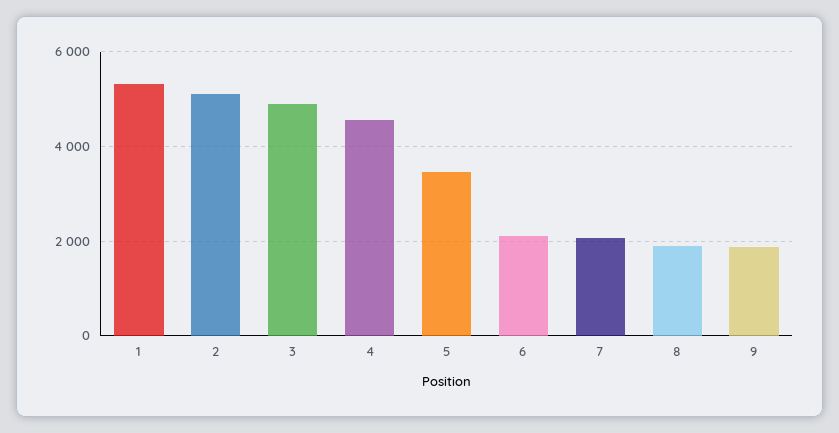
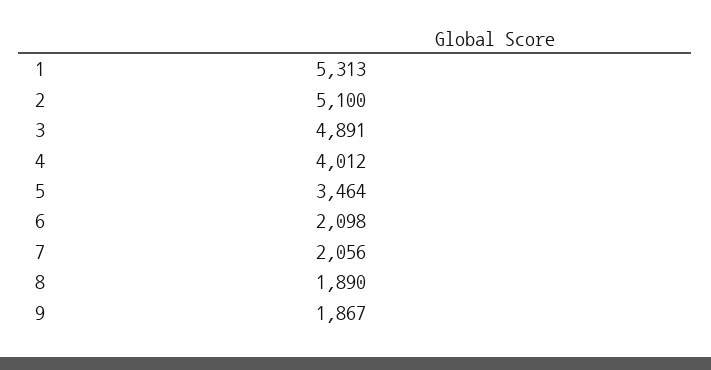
4: 4600 -> 4012

